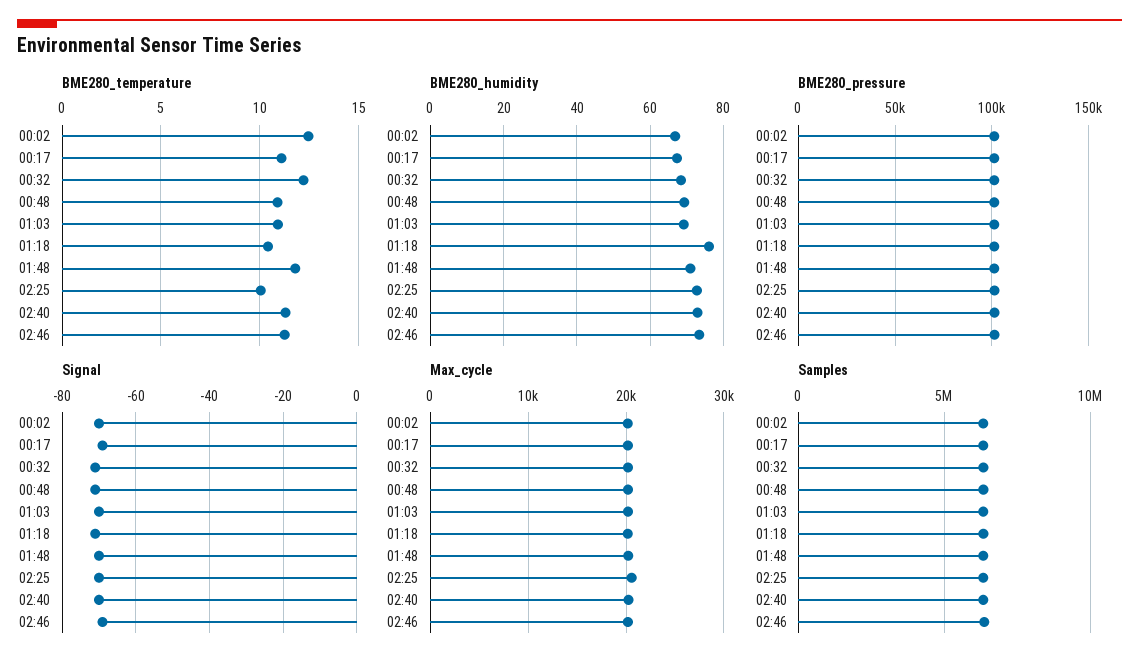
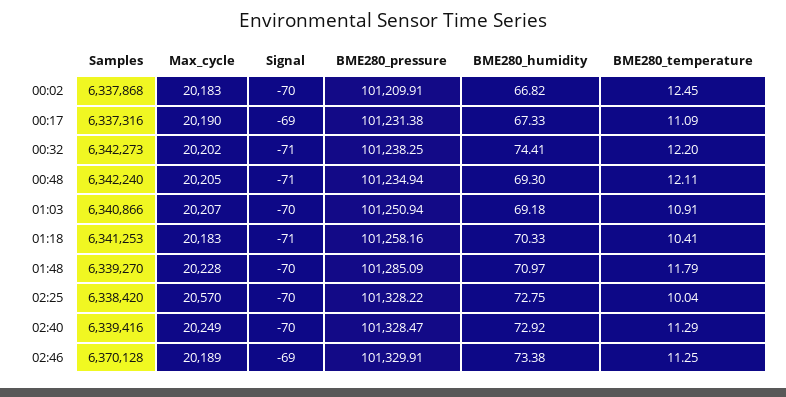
BME280_temperature, 00:48: 11 -> 12.11
BME280_humidity, 00:32: 68 -> 74.41
BME280_humidity, 01:18: 76 -> 70.33

